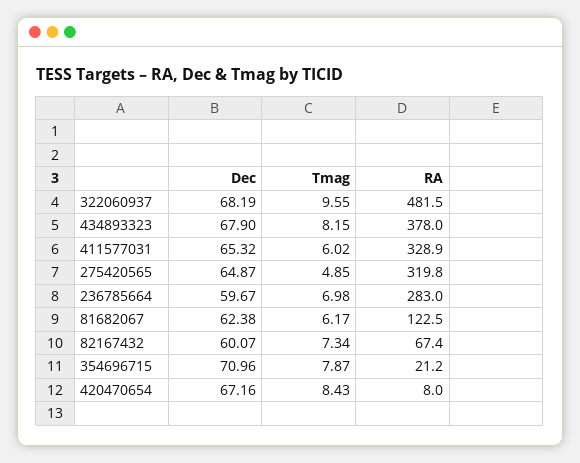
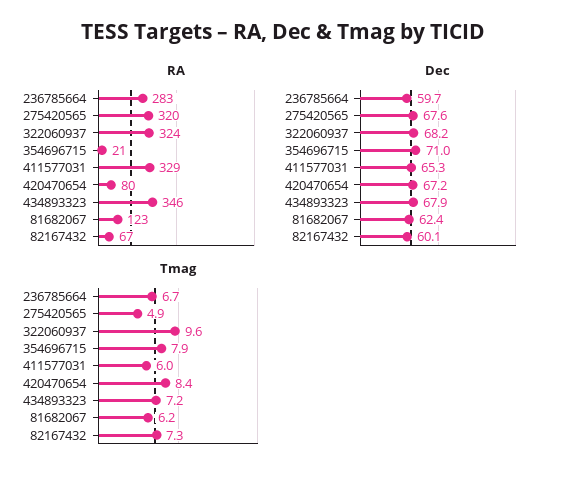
RA, 322060937: 481.5 -> 324
Tmag, 434893323: 8.15 -> 7.2
RA, 434893323: 378 -> 346
Dec, 275420565: 64.87 -> 67.6
Tmag, 236785664: 6.98 -> 6.7
RA, 420470654: 8 -> 80

